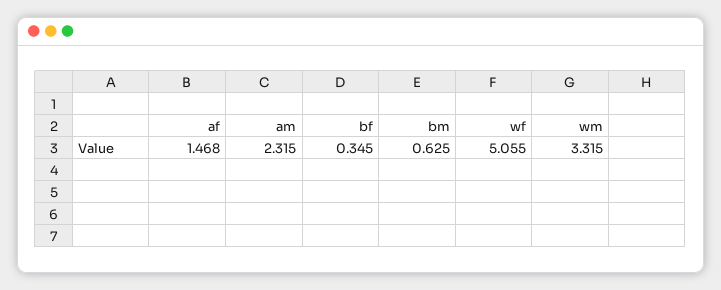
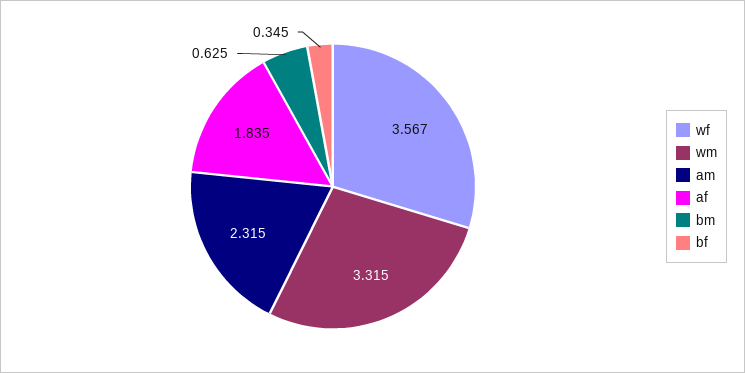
af: 1.468 -> 1.835
wf: 5.055 -> 3.567

